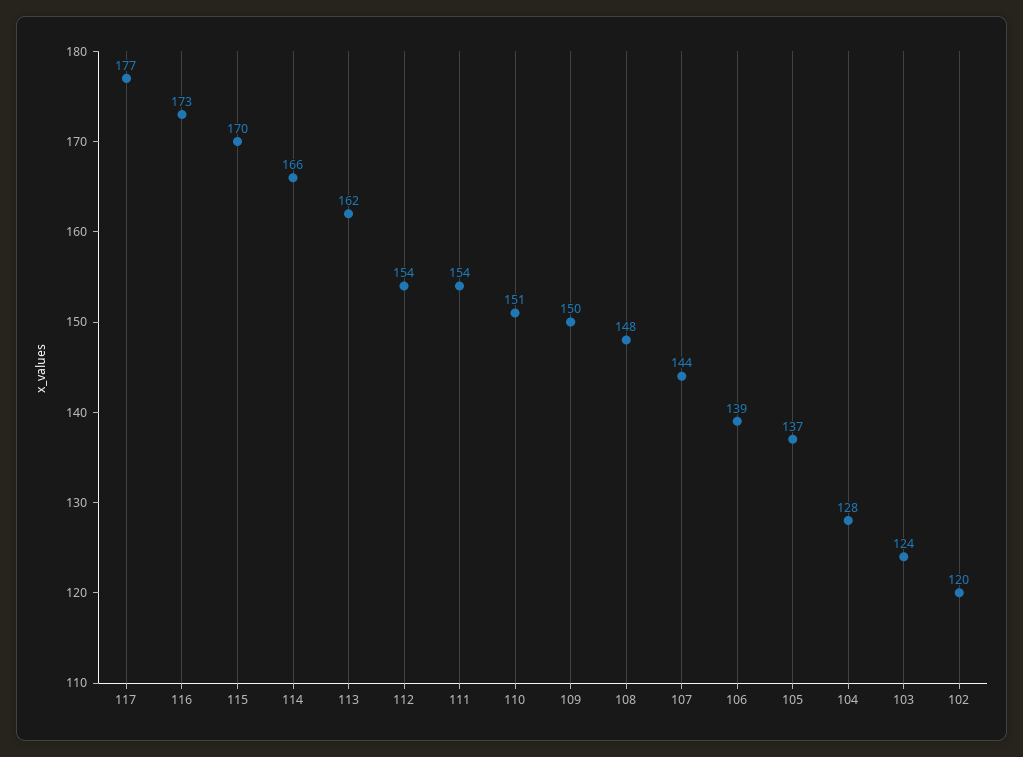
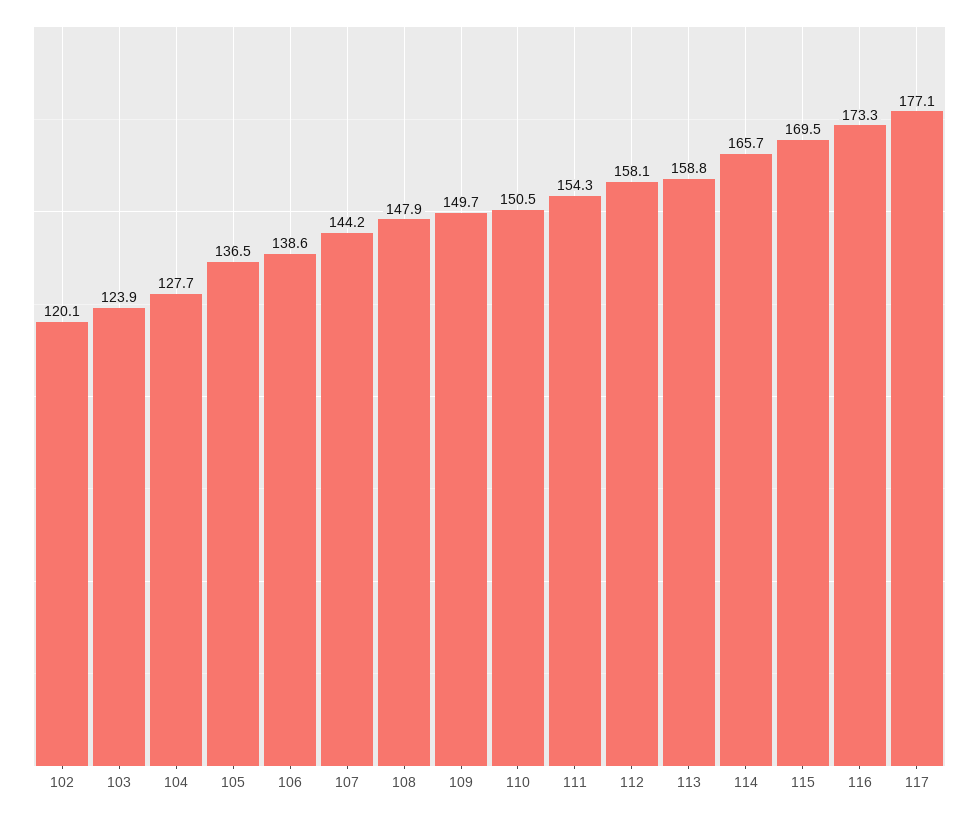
113: 162 -> 158.8
112: 154 -> 158.1

